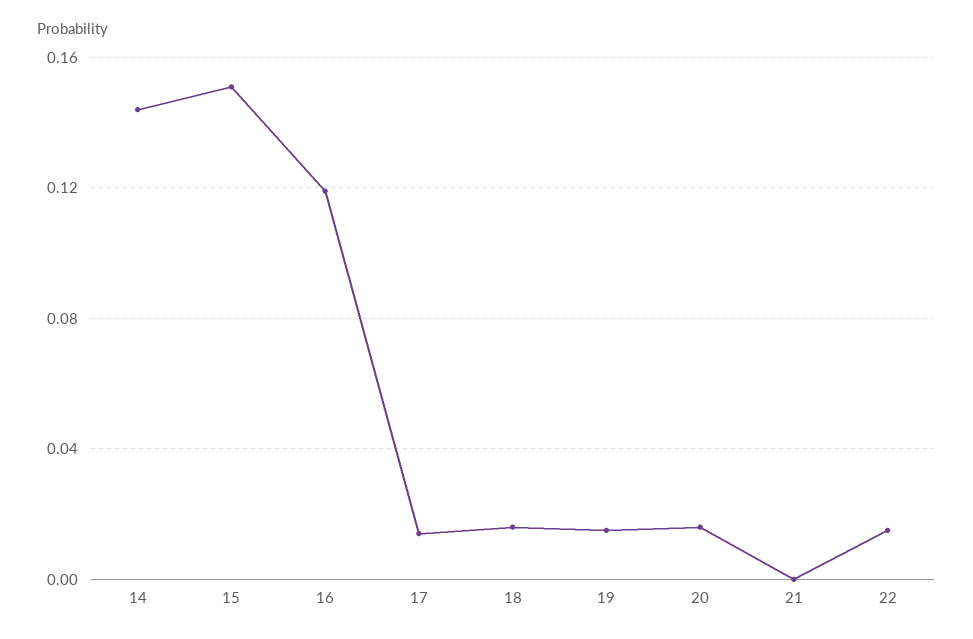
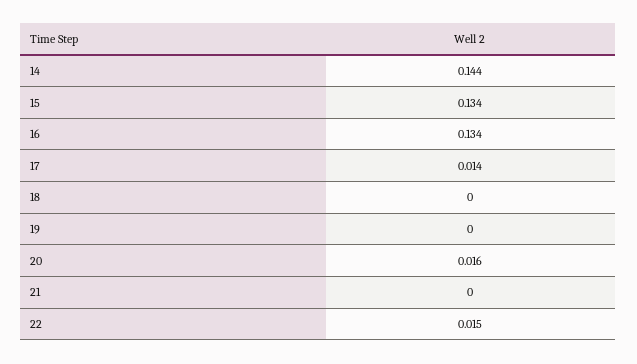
15: 0.15 -> 0.134
16: 0.12 -> 0.134
18: 0.015 -> 0
19: 0.015 -> 0

